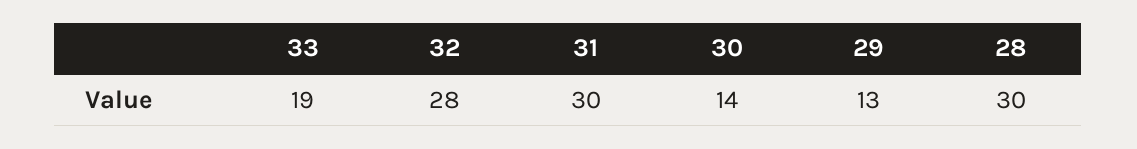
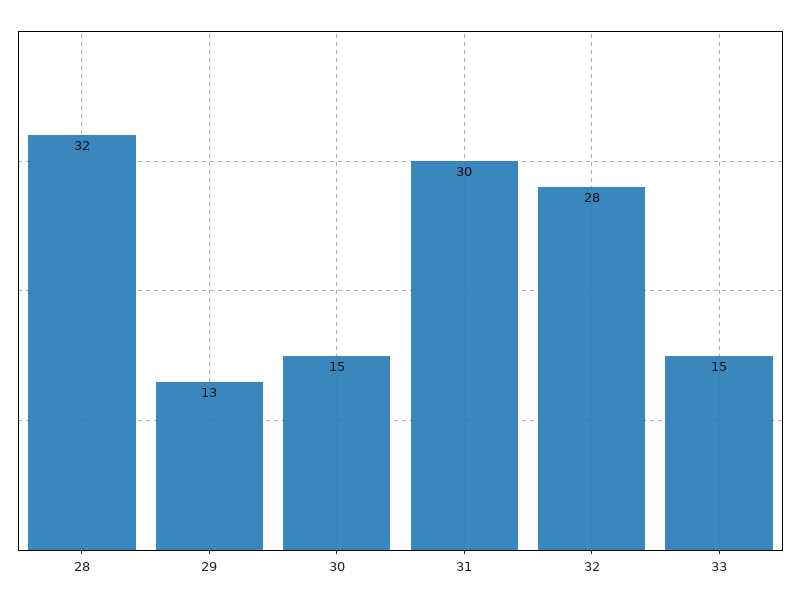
33: 19 -> 15
30: 14 -> 15
28: 30 -> 32

